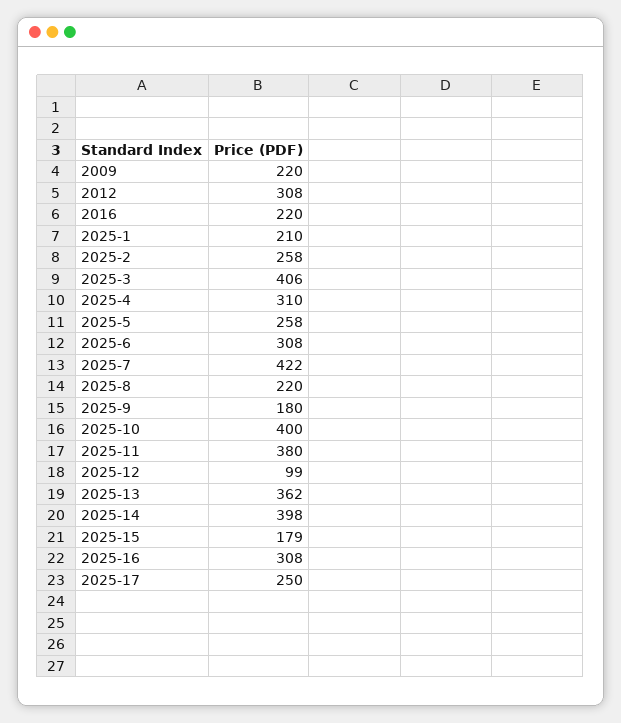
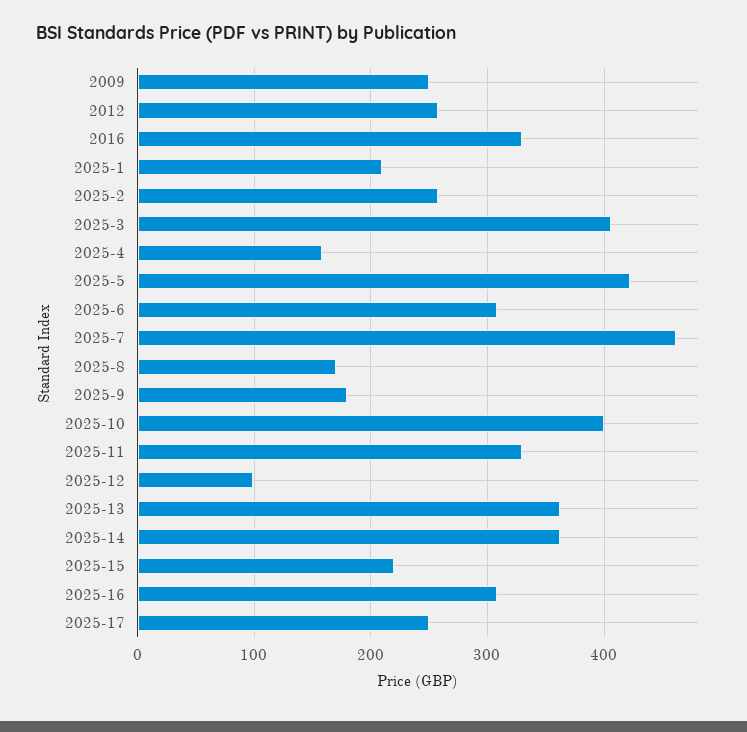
2009: 220 -> 250
2012: 308 -> 260
2016: 220 -> 330
2025-4: 310 -> 160
2025-5: 258 -> 420
2025-7: 422 -> 460
2025-8: 220 -> 170
2025-11: 380 -> 330
2025-14: 398 -> 360
2025-15: 179 -> 220

